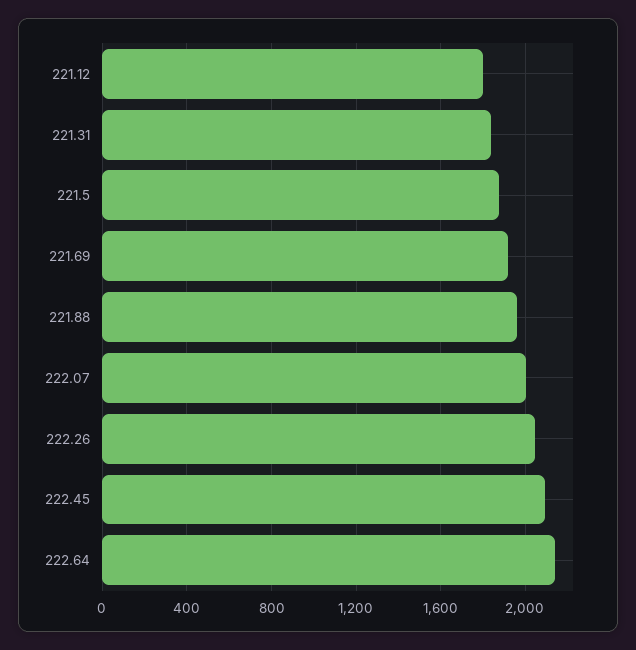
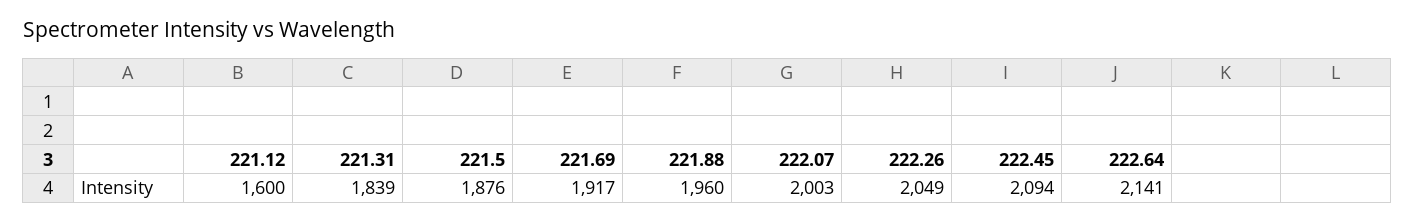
221.12: 1800 -> 1600

